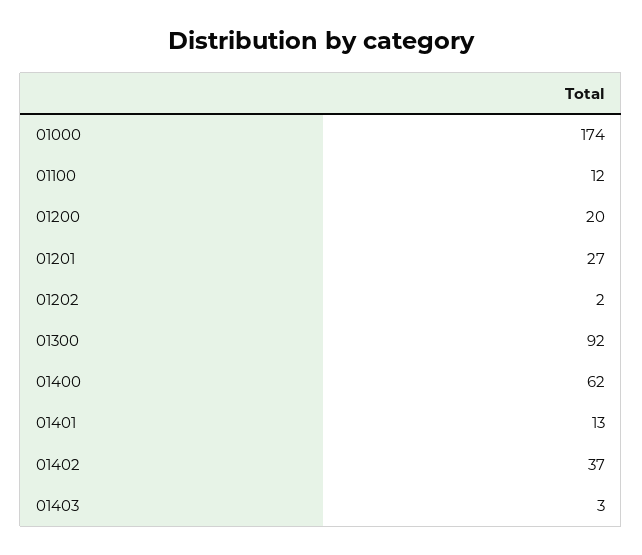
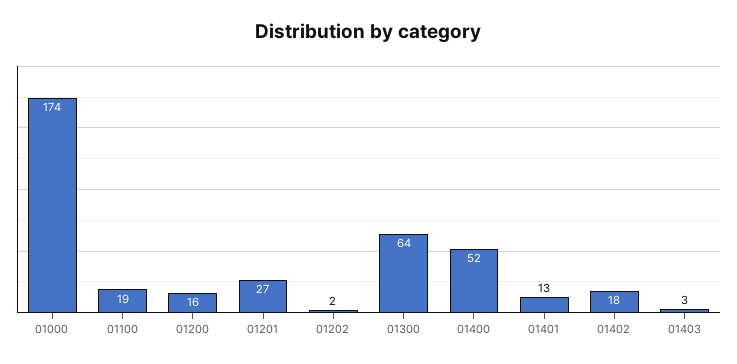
01100: 12 -> 19
01200: 20 -> 16
01300: 92 -> 64
01400: 62 -> 52
01402: 37 -> 18

